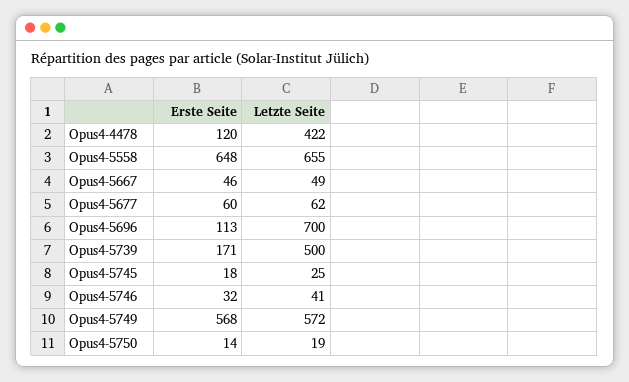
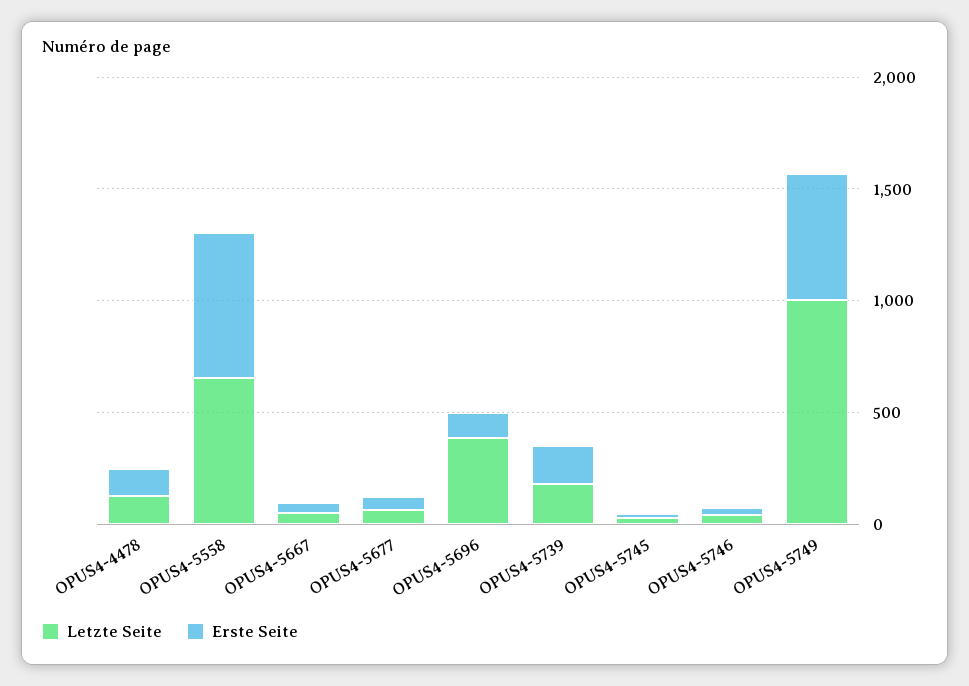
Letzte Seite, Opus4-4478: 422 -> 100
Letzte Seite, Opus4-5696: 700 -> 400
Letzte Seite, Opus4-5739: 500 -> 200
Letzte Seite, Opus4-5749: 572 -> 1000
Erste Seite, Opus4-5750: 14 -> none
Letzte Seite, Opus4-5750: 19 -> none

